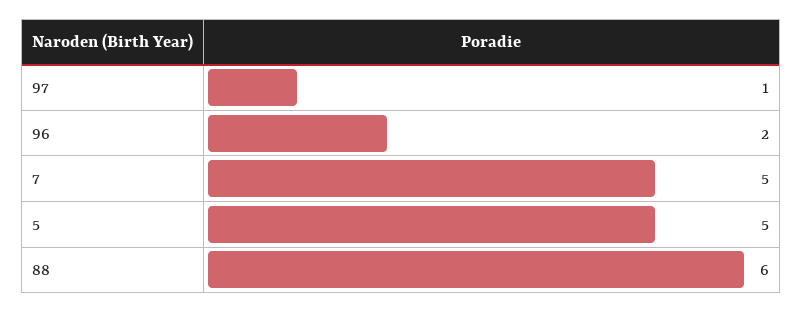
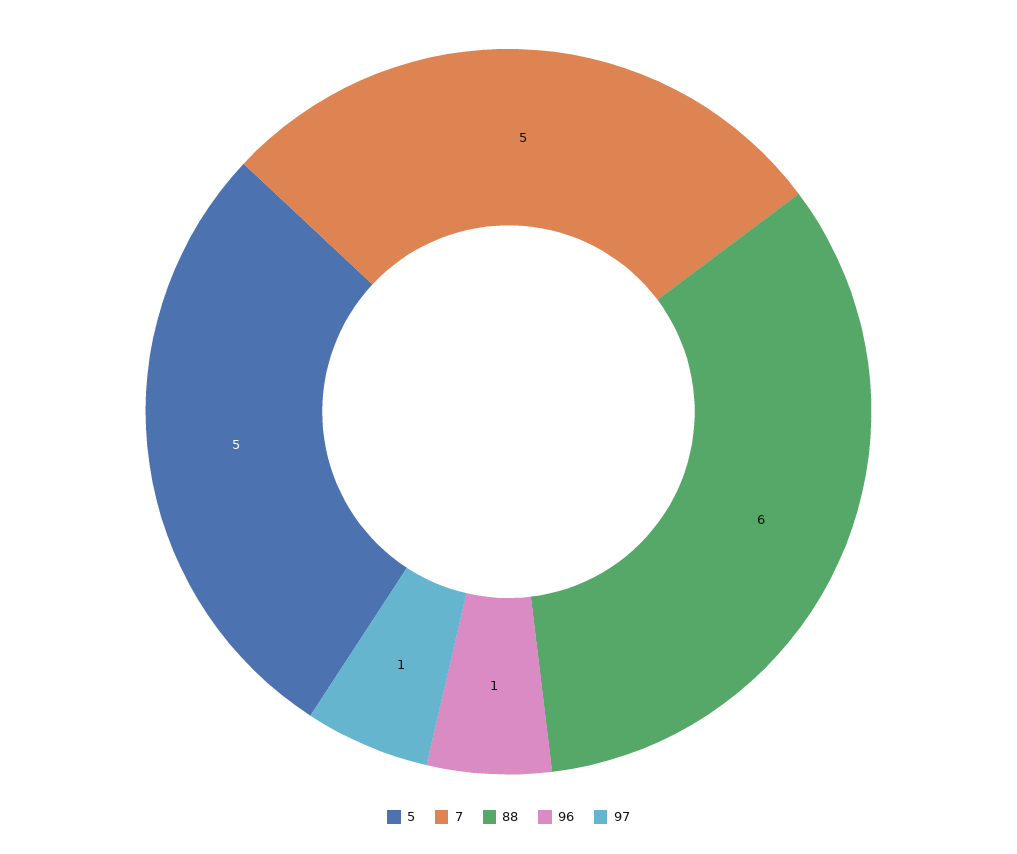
96: 2 -> 1

